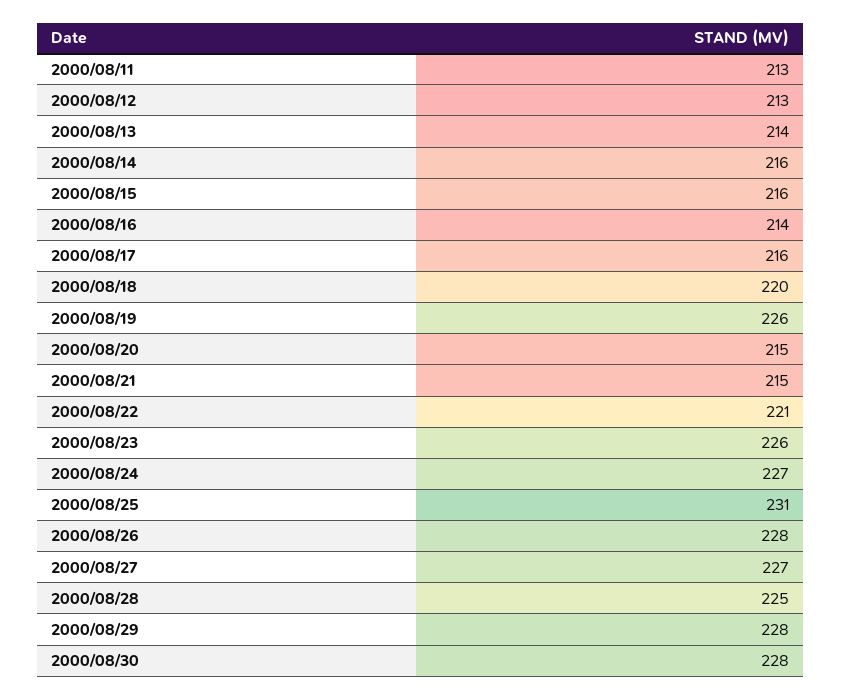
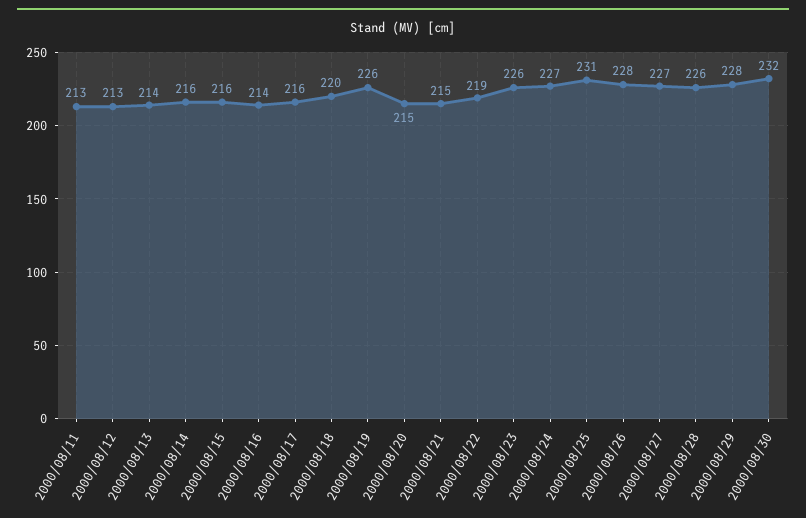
2000/08/22: 221 -> 219
2000/08/28: 225 -> 226
2000/08/30: 228 -> 232

